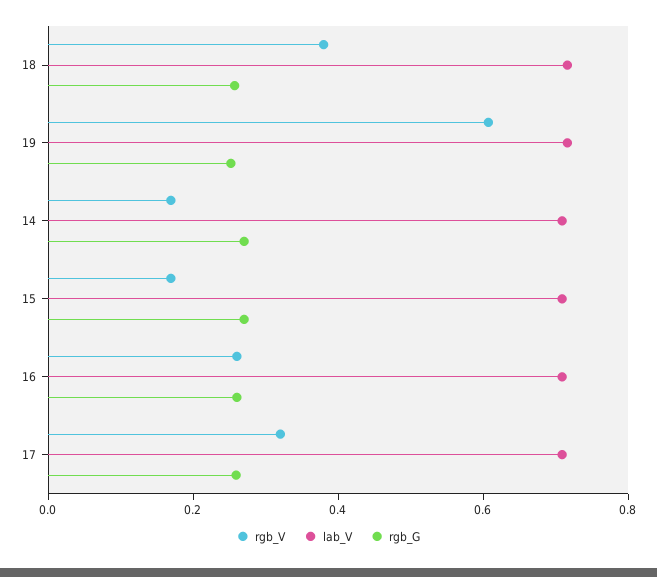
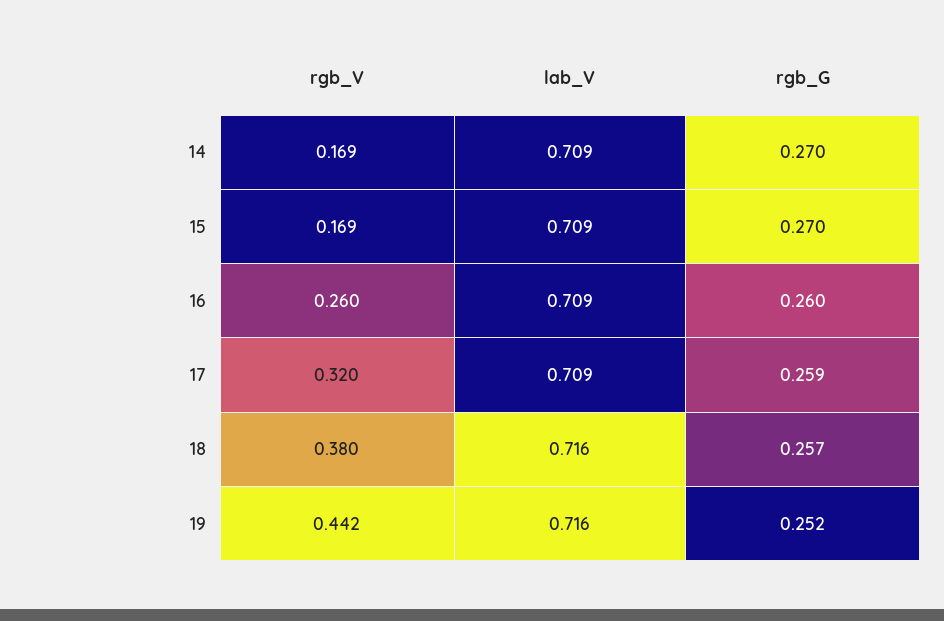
rgb_V, 19: 0.6 -> 0.442

